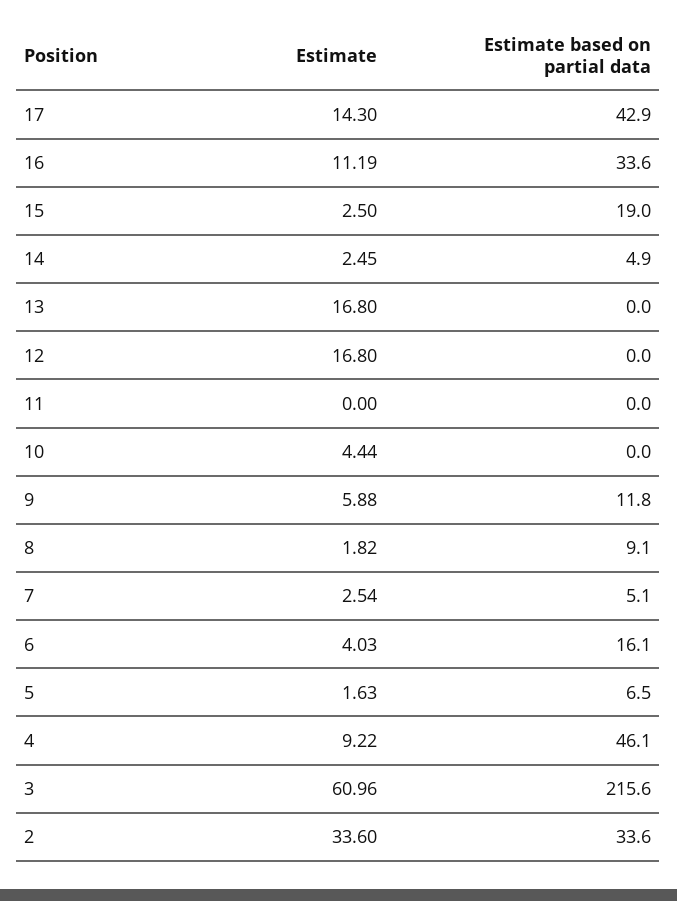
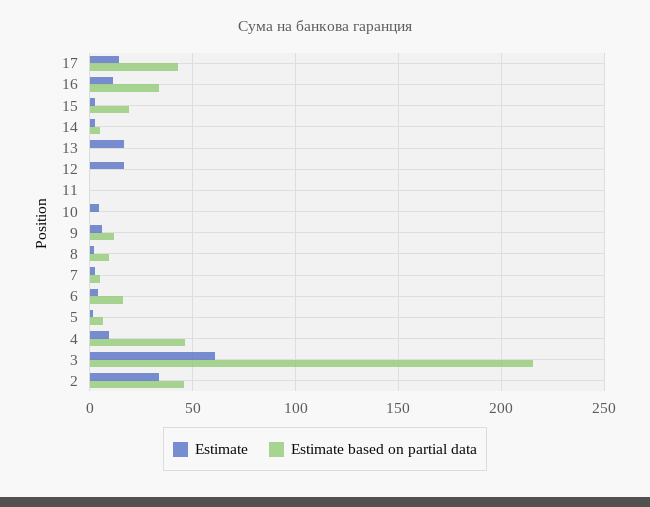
Estimate based on partial data, 2: 33.6 -> 45

